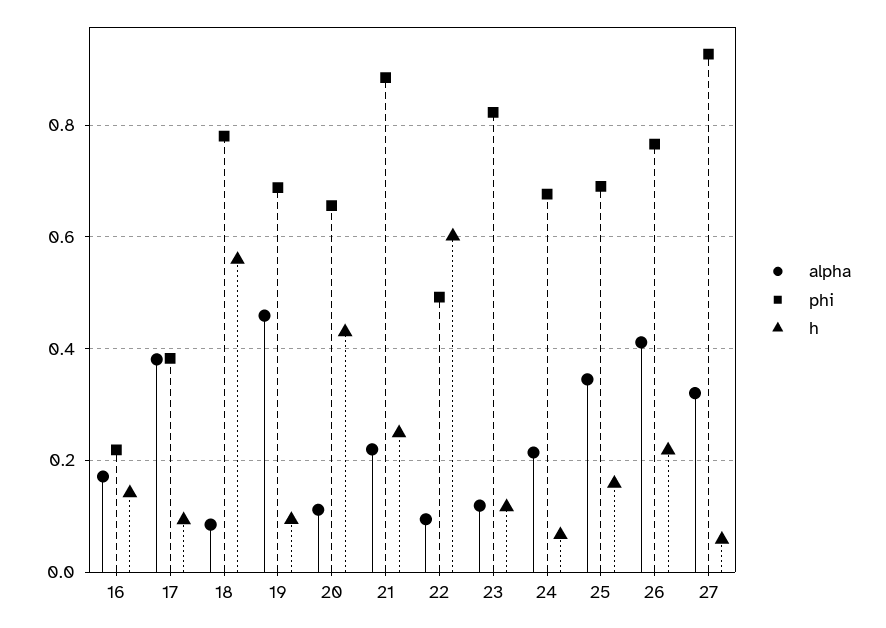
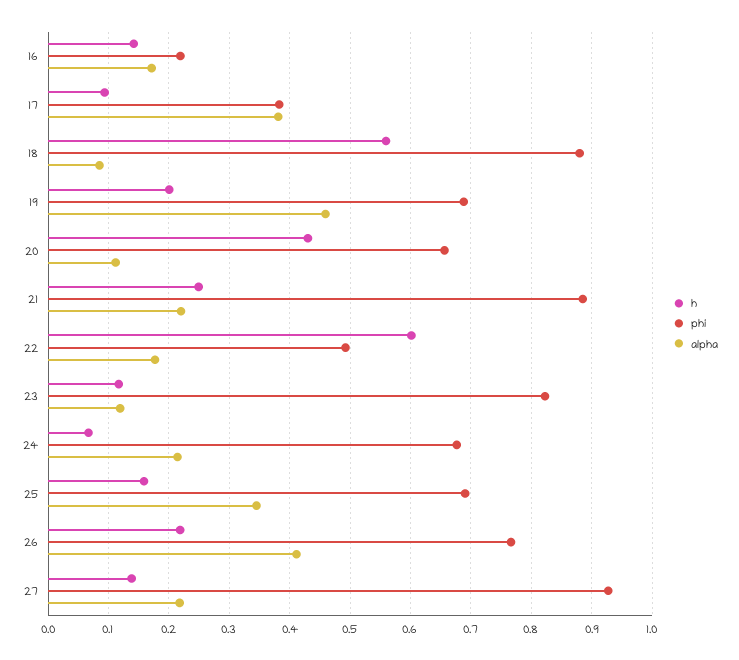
phi, 18: 0.78 -> 0.88
h, 19: 0.1 -> 0.2
alpha, 22: 0.1 -> 0.18
alpha, 27: 0.32 -> 0.22
h, 27: 0.06 -> 0.14

